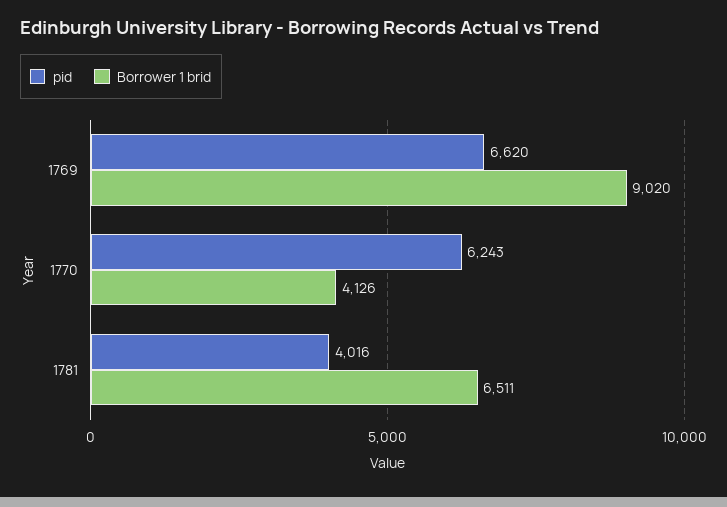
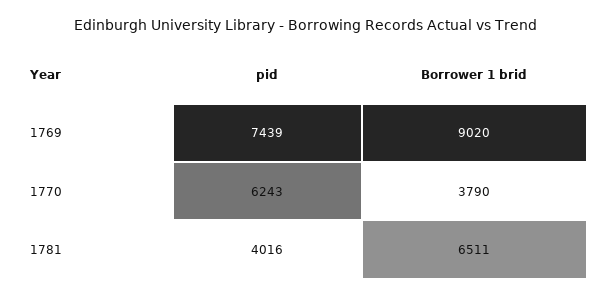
pid, 1769: 6620 -> 7439
Borrower 1 brid, 1770: 4126 -> 3790

